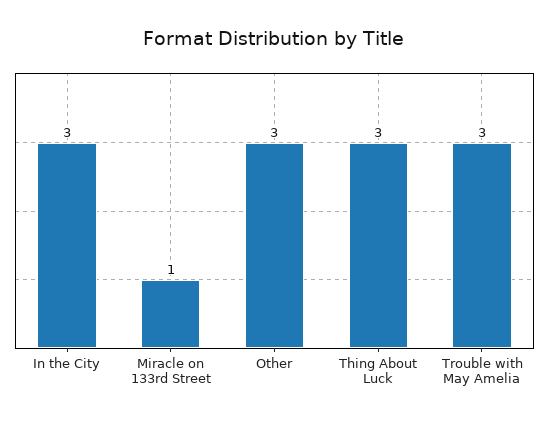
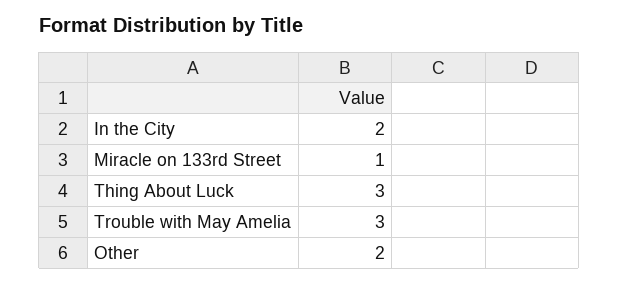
In the City: 3 -> 2
Other: 3 -> 2

